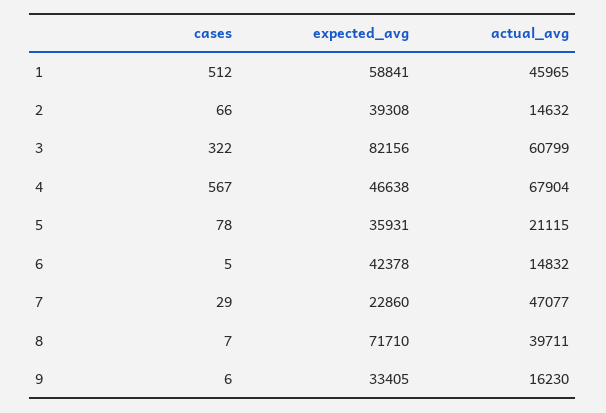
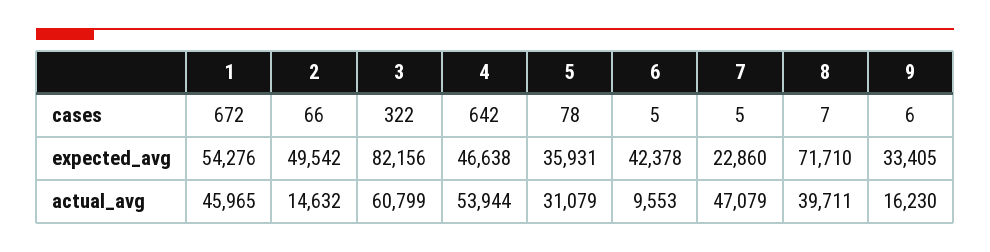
cases, 1: 512 -> 672
expected_avg, 1: 58841 -> 54276
expected_avg, 2: 39308 -> 49542
cases, 4: 567 -> 642
actual_avg, 4: 67904 -> 53944
actual_avg, 5: 21115 -> 31079
actual_avg, 6: 14832 -> 9553
cases, 7: 29 -> 5
actual_avg, 7: 47077 -> 47079

